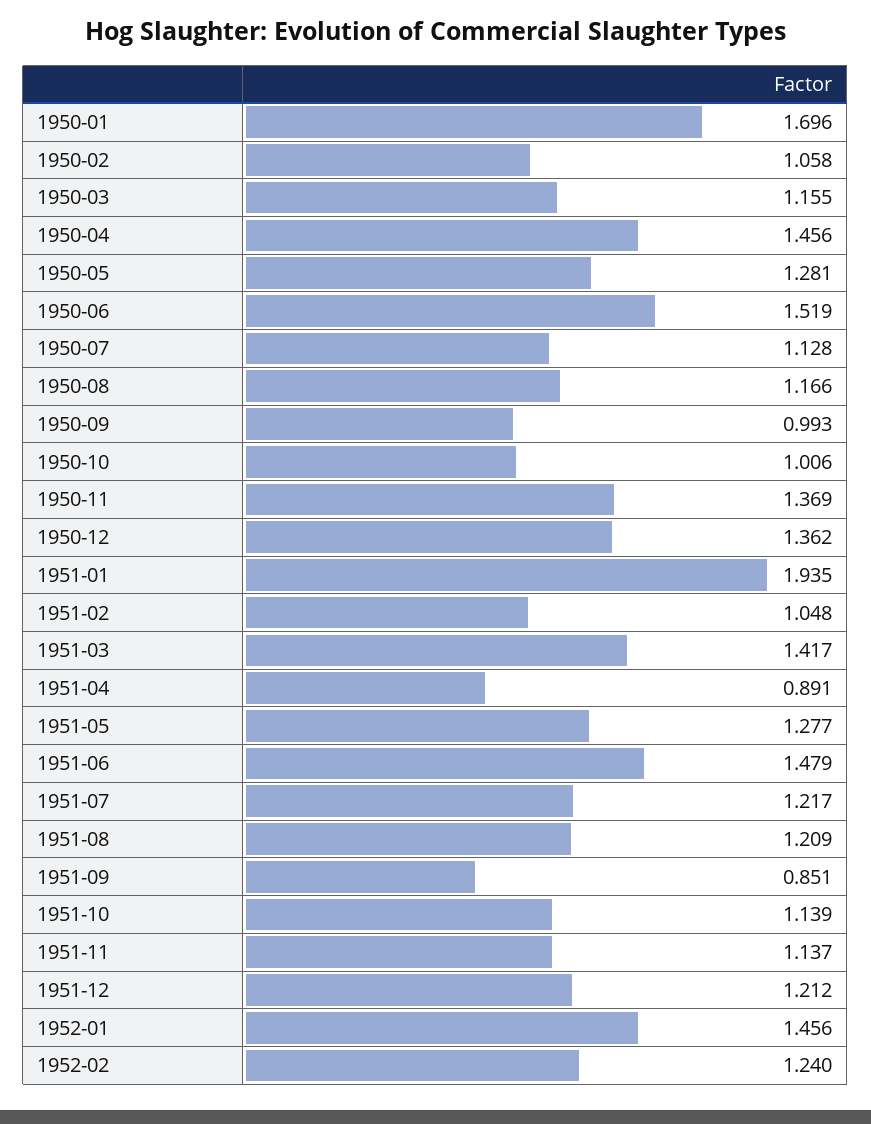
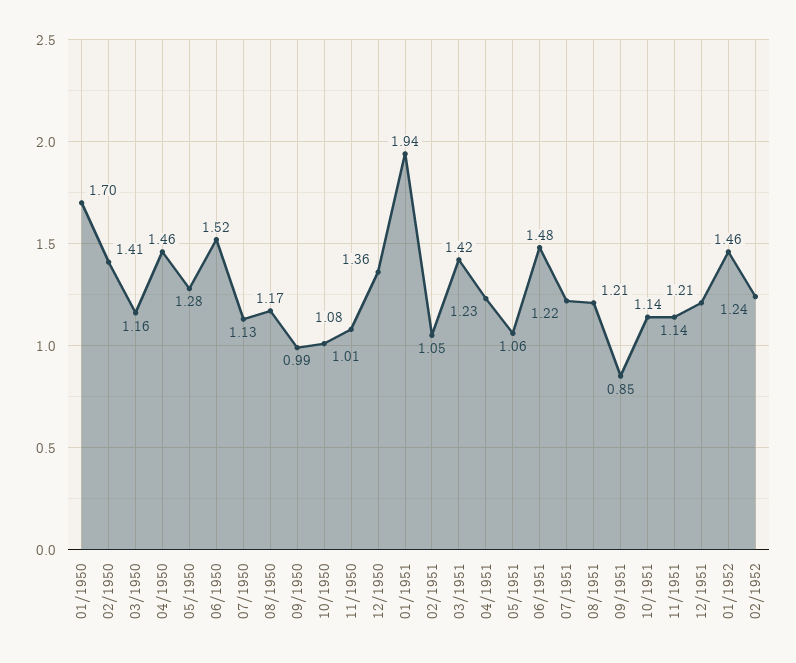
1950-02: 1.058 -> 1.41
1950-11: 1.369 -> 1.08
1951-04: 0.891 -> 1.23
1951-05: 1.277 -> 1.06

